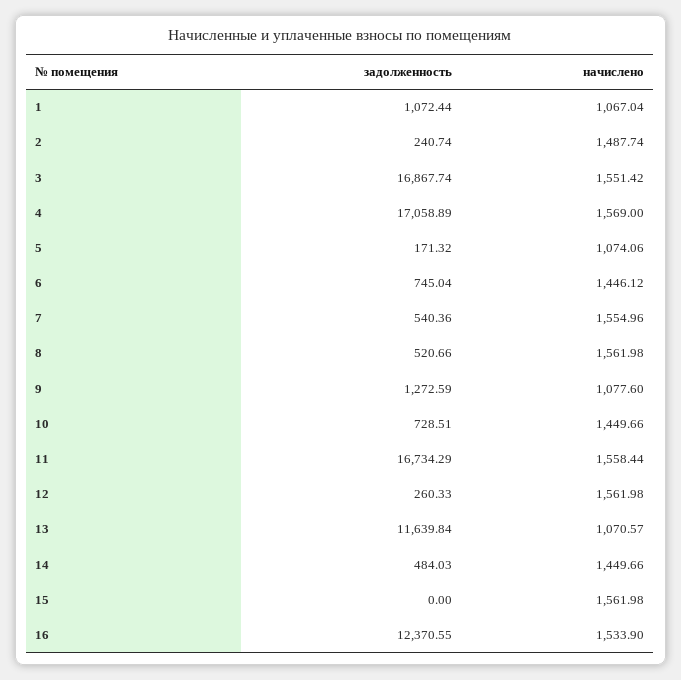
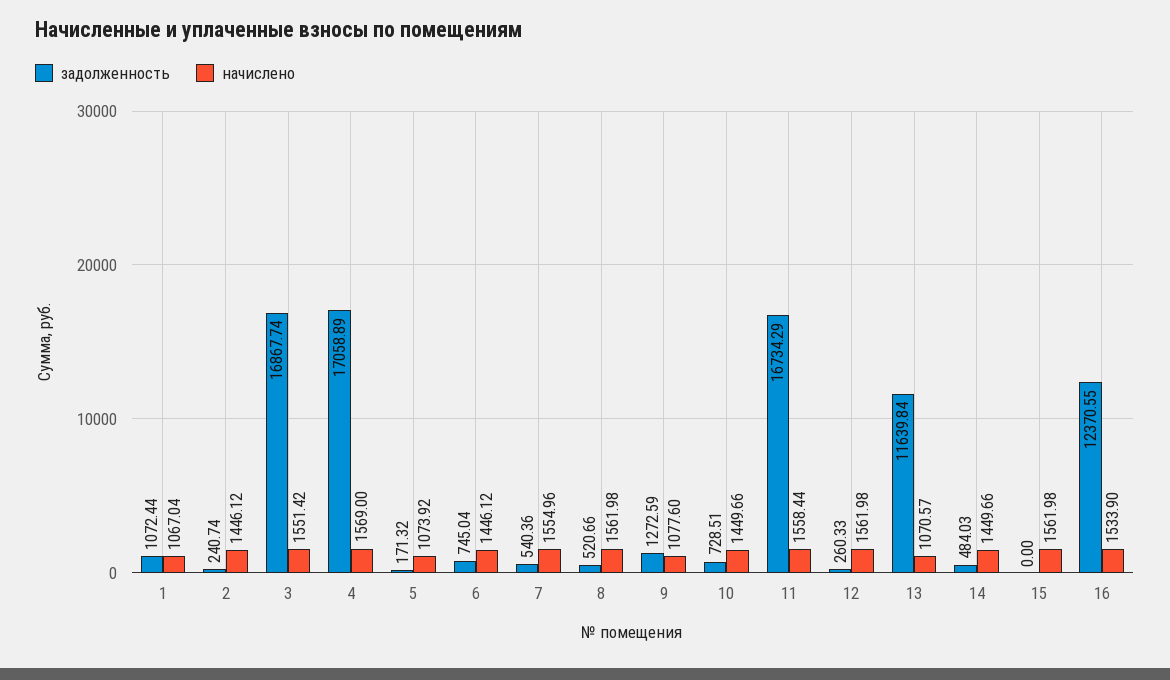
начислено, 2: 1487.74 -> 1446.12
начислено, 5: 1074.06 -> 1073.92

